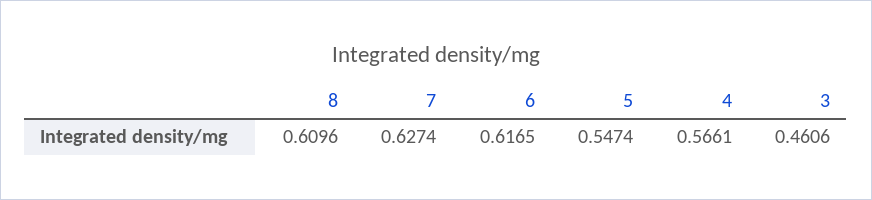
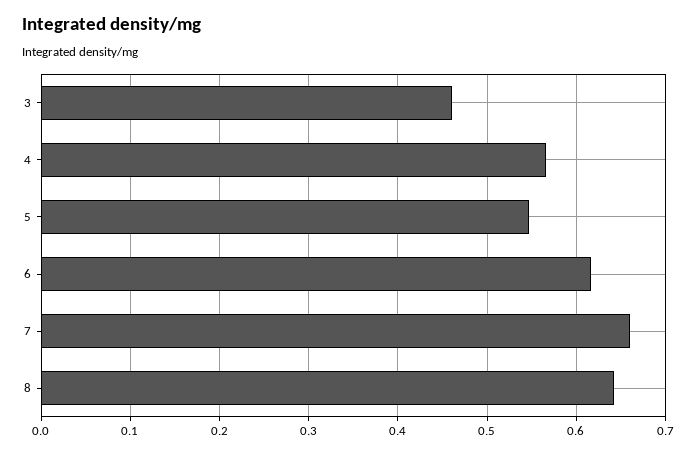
8: 0.6096 -> 0.64
7: 0.6274 -> 0.66

